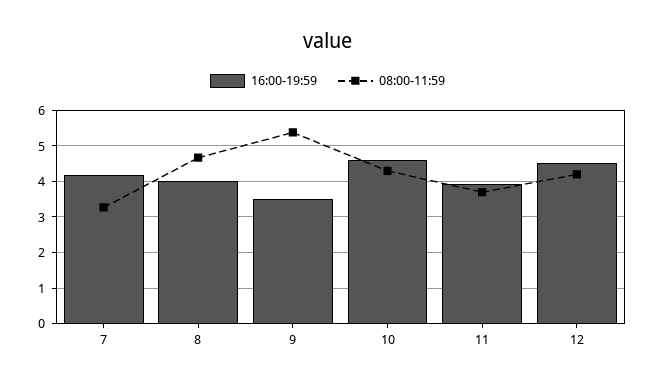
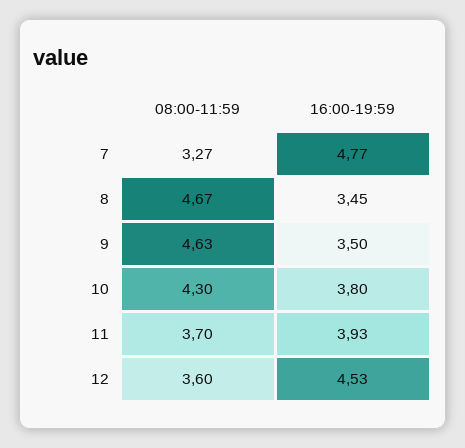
16:00-19:59, 7: 4.2 -> 4.77
16:00-19:59, 8: 4 -> 3.45
08:00-11:59, 9: 5.4 -> 4.63
16:00-19:59, 10: 4.6 -> 3.8
08:00-11:59, 12: 4.2 -> 3.6

